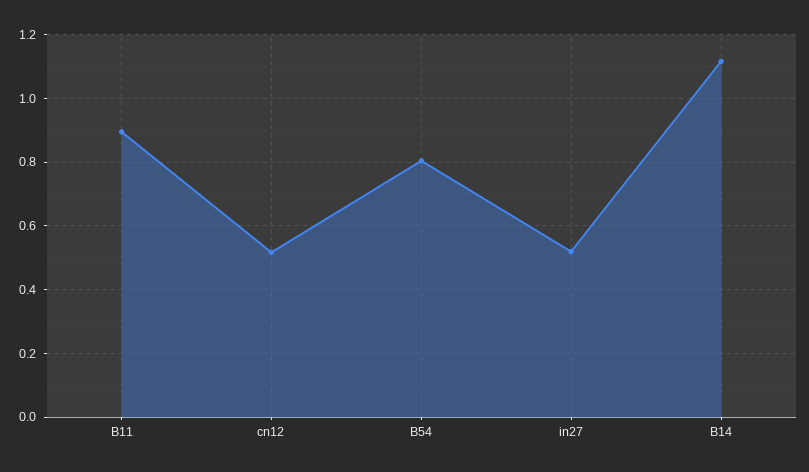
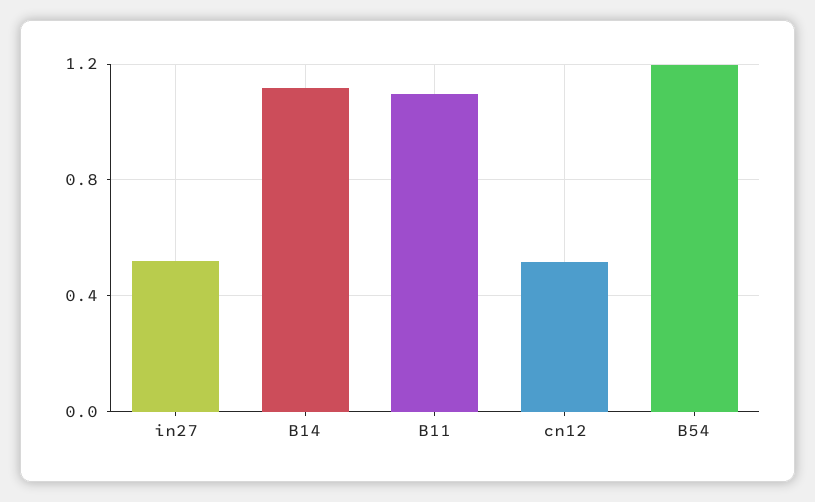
B11: 0.9 -> 1.1
B54: 0.8 -> 1.2

